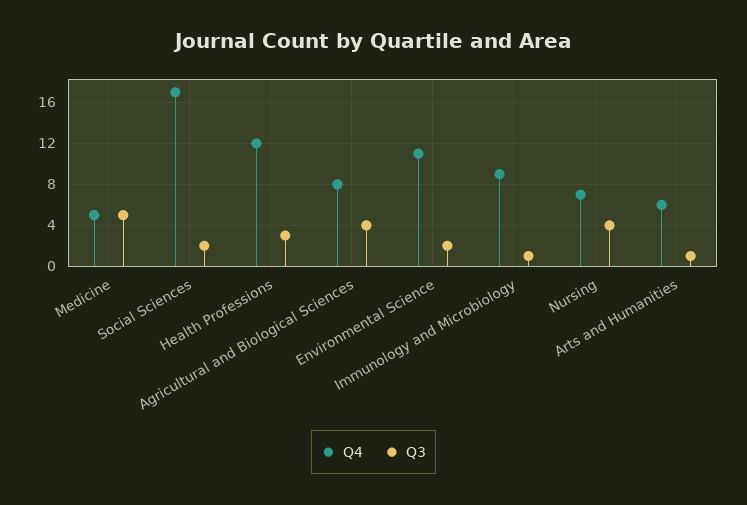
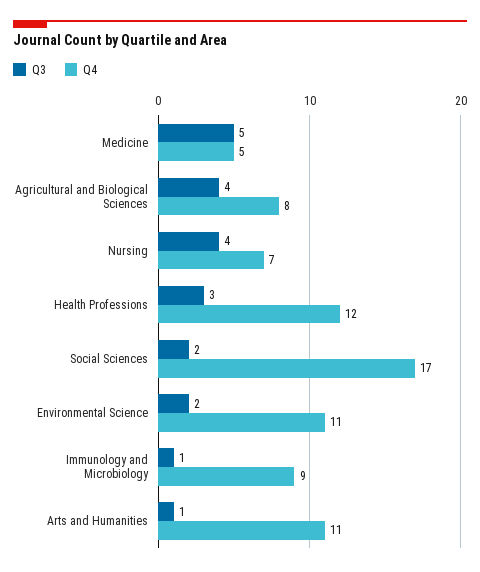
Q4, Arts and Humanities: 6 -> 11

